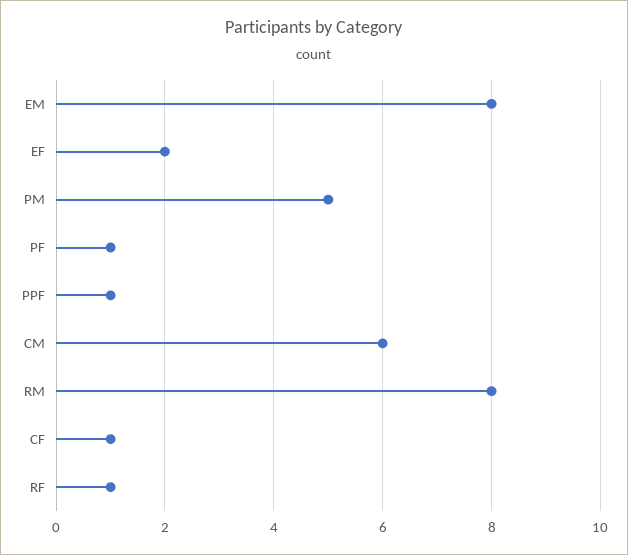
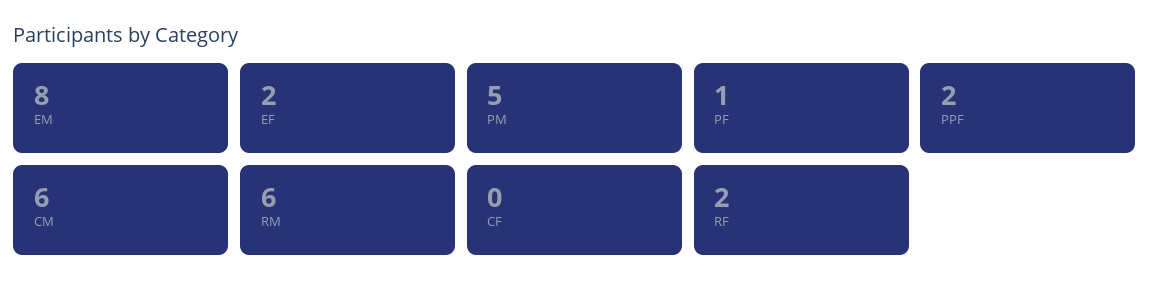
PPF: 1 -> 2
RM: 8 -> 6
CF: 1 -> 0
RF: 1 -> 2

